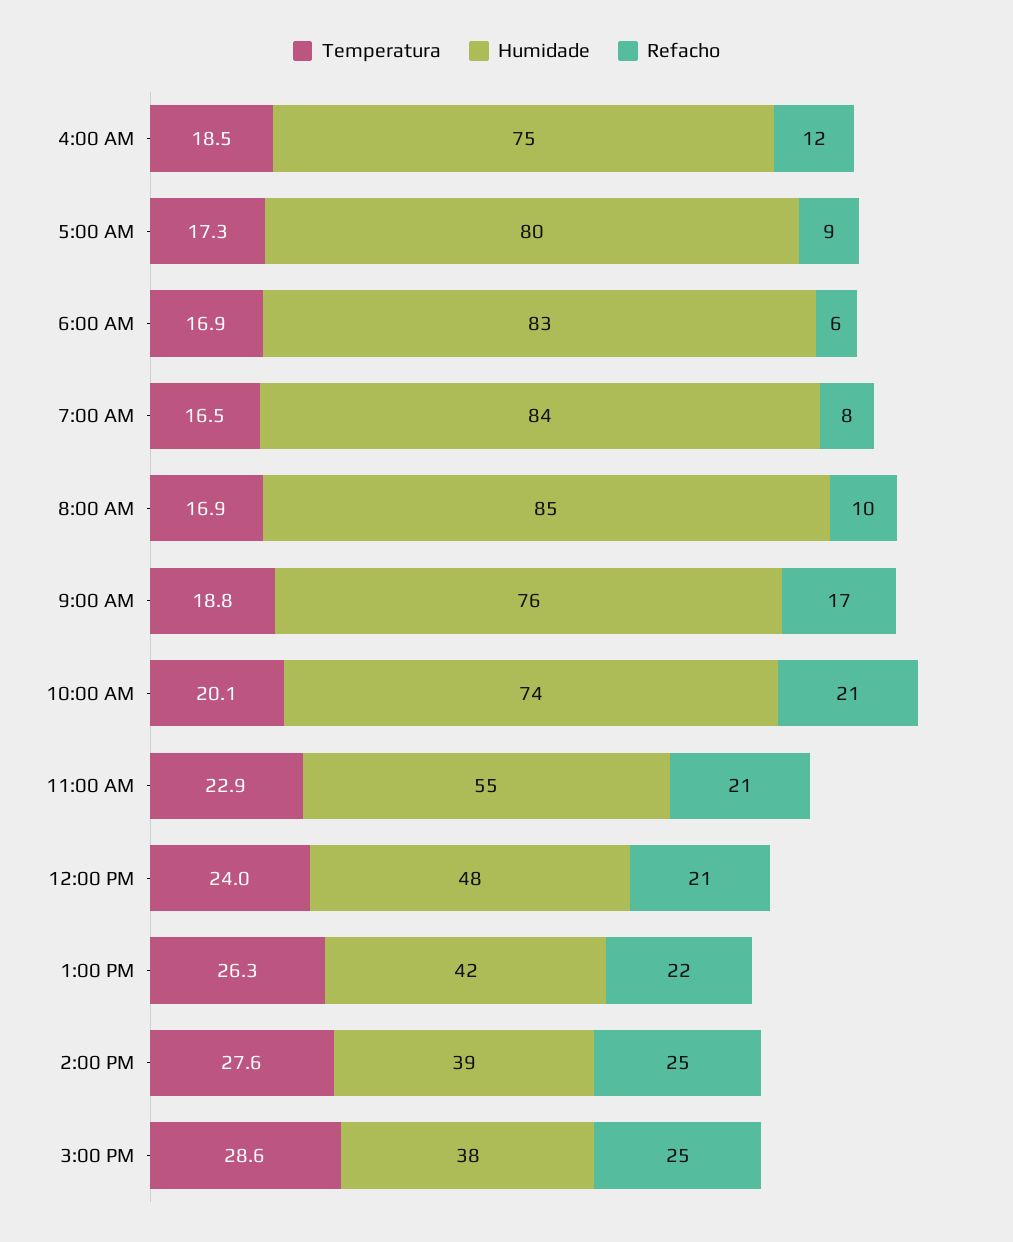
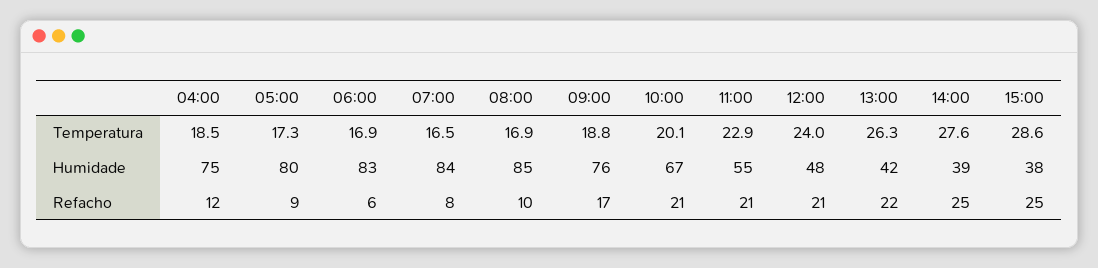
Humidade, 10:00 AM: 74 -> 67

